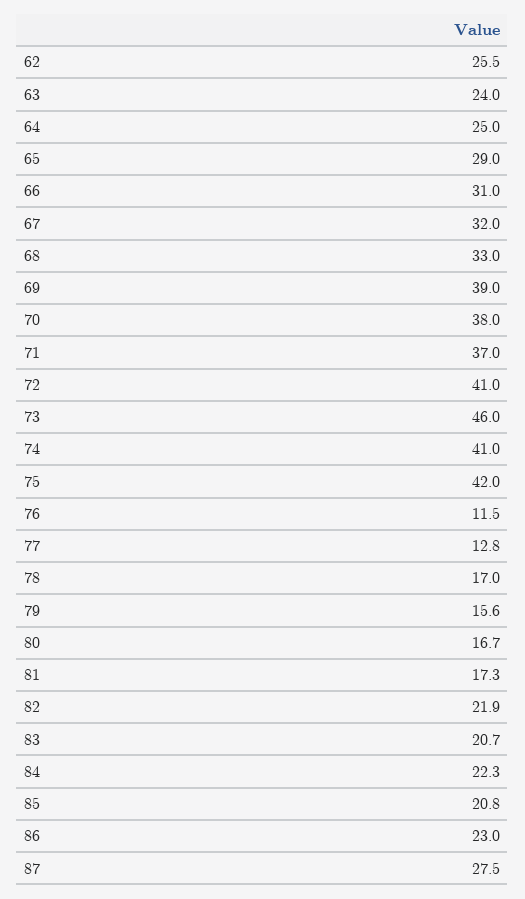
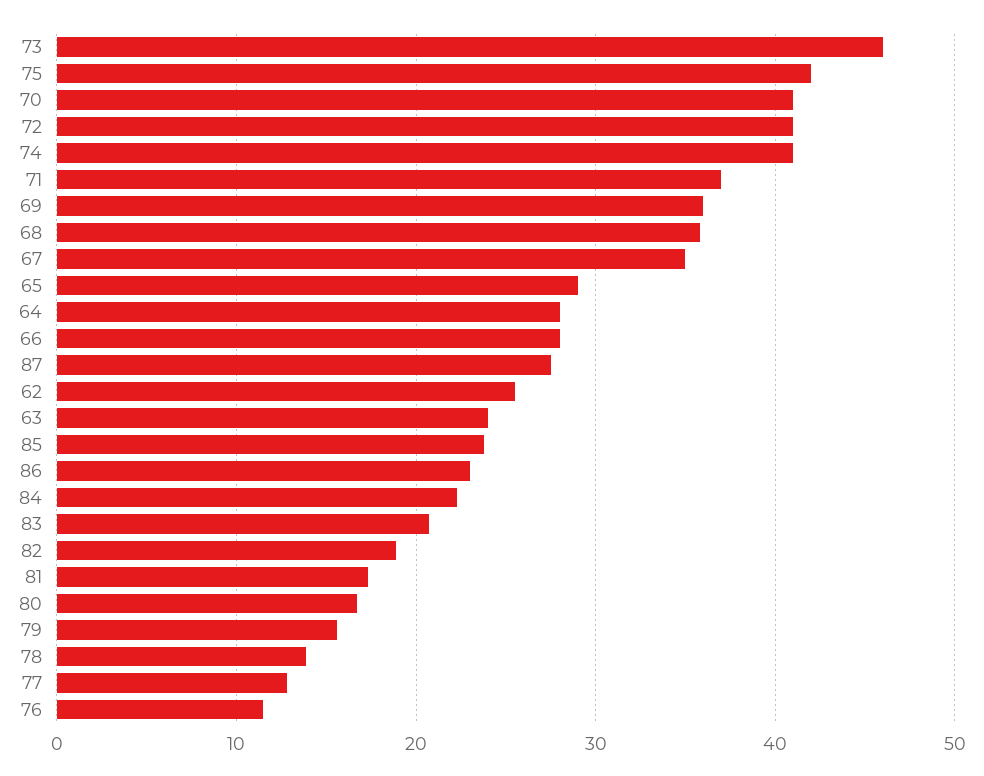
64: 25 -> 28
66: 31 -> 28
67: 32 -> 35
68: 33 -> 36
69: 39 -> 36
70: 38 -> 41
78: 17 -> 14
82: 21.9 -> 19
85: 20.8 -> 24

